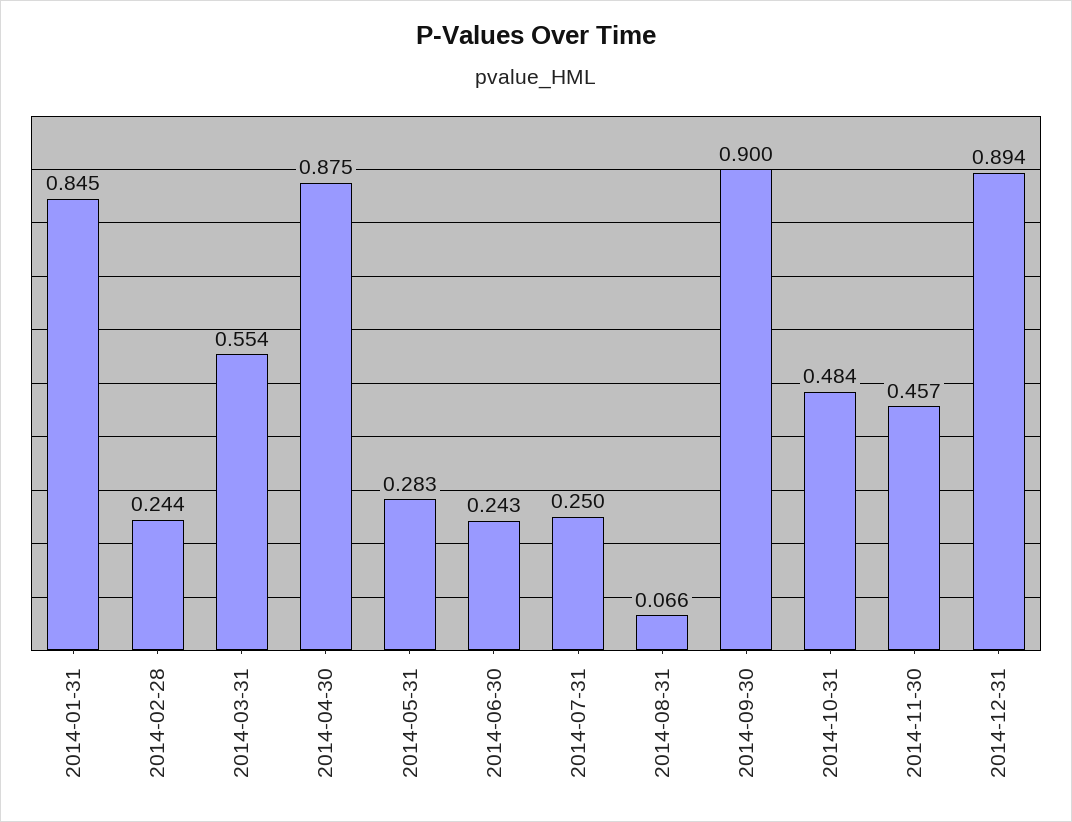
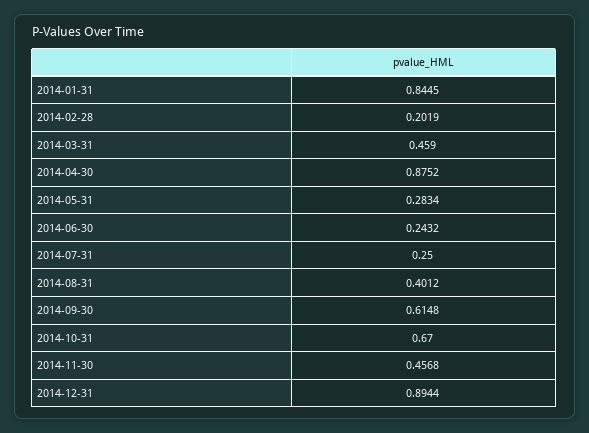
2014-02-28: 0.244 -> 0.2019
2014-03-31: 0.554 -> 0.459
2014-08-31: 0.066 -> 0.4012
2014-09-30: 0.9 -> 0.6148
2014-10-31: 0.484 -> 0.67

